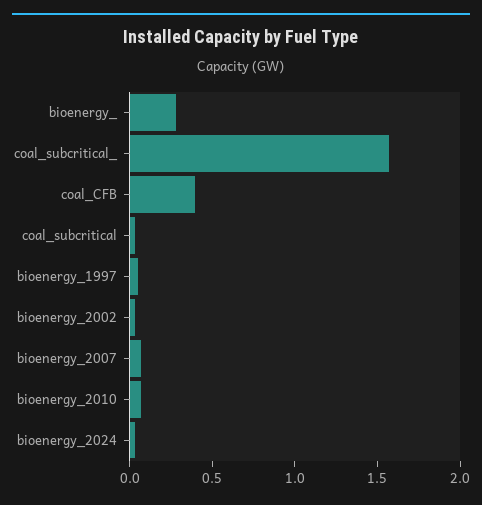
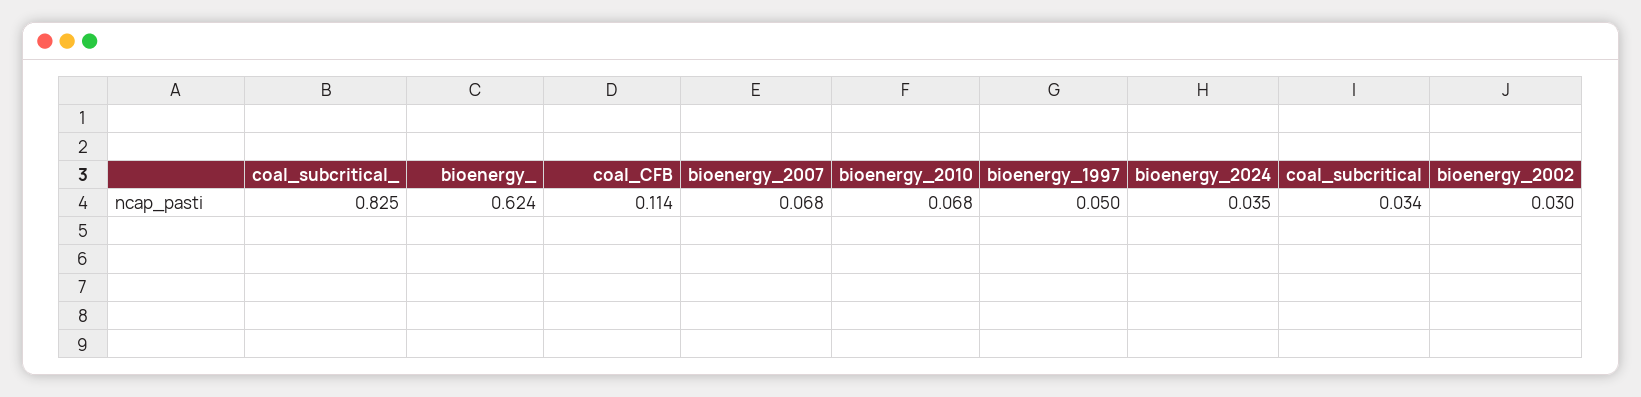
bioenergy_: 0.3 -> 0.624
coal_subcritical_: 1.6 -> 0.825
coal_CFB: 0.4 -> 0.114

